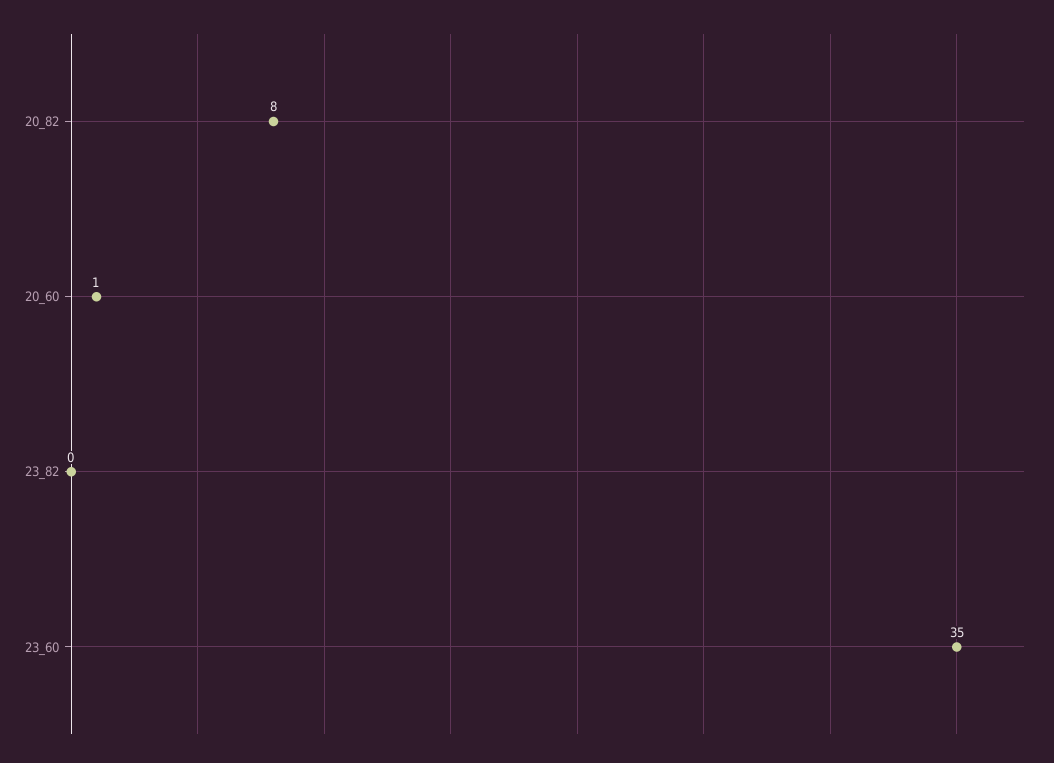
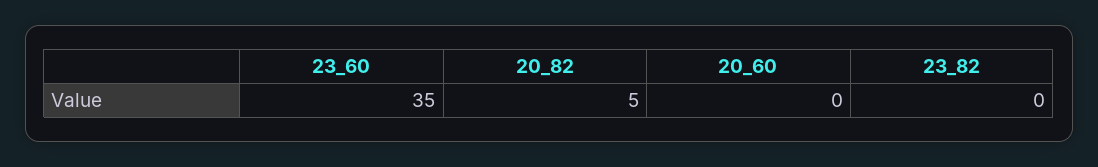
20_82: 8 -> 5
20_60: 1 -> 0

